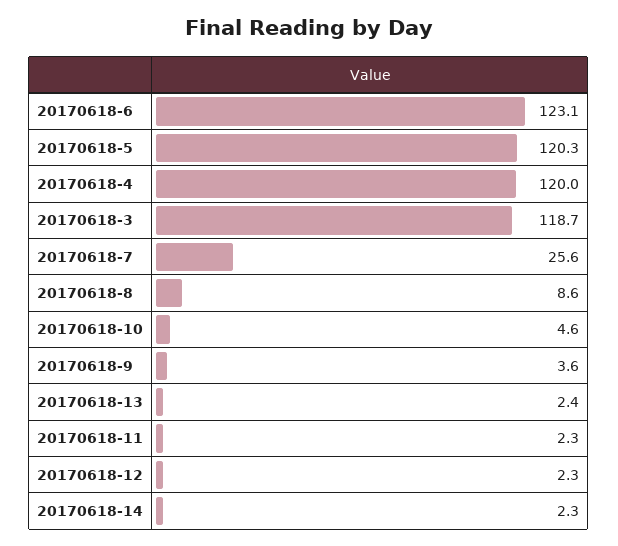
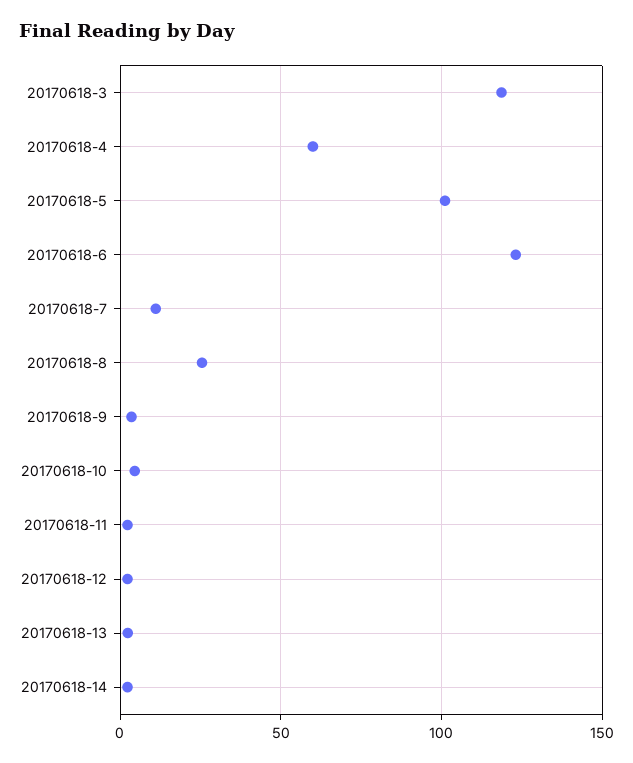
20170618-5: 120.3 -> 100
20170618-4: 120 -> 60
20170618-7: 25.6 -> 10
20170618-8: 8.6 -> 25

